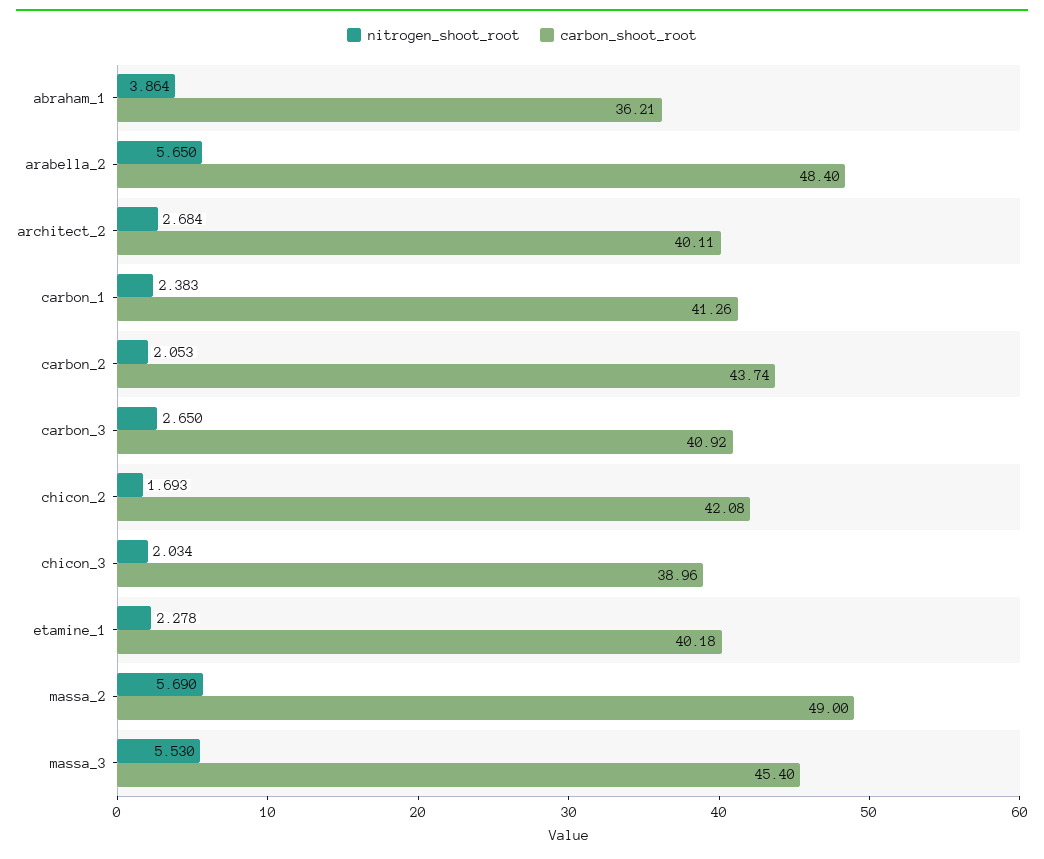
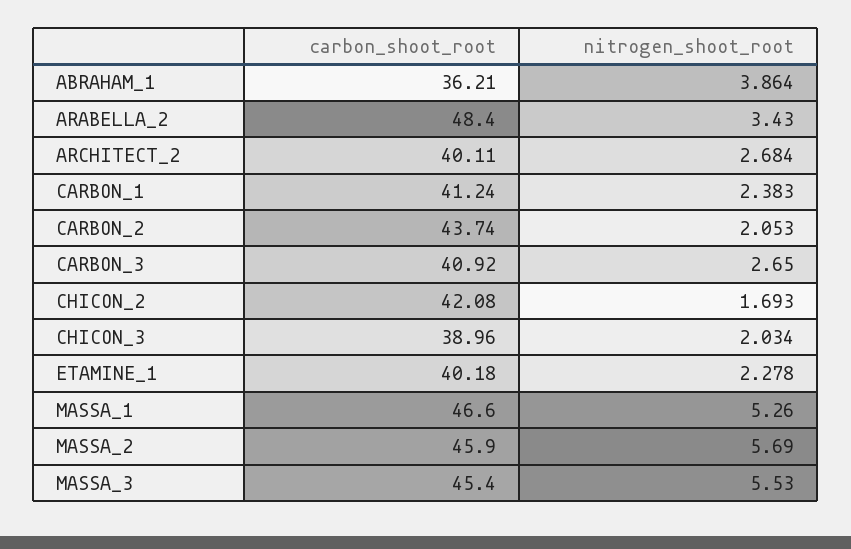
nitrogen_shoot_root, arabella_2: 5.65 -> 3.43
carbon_shoot_root, carbon_1: 41.26 -> 41.24
carbon_shoot_root, massa_2: 49 -> 45.9
carbon_shoot_root, MASSA_1: none -> 46.6
nitrogen_shoot_root, MASSA_1: none -> 5.26

